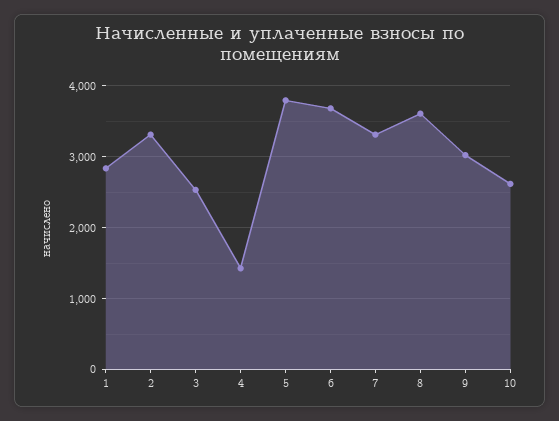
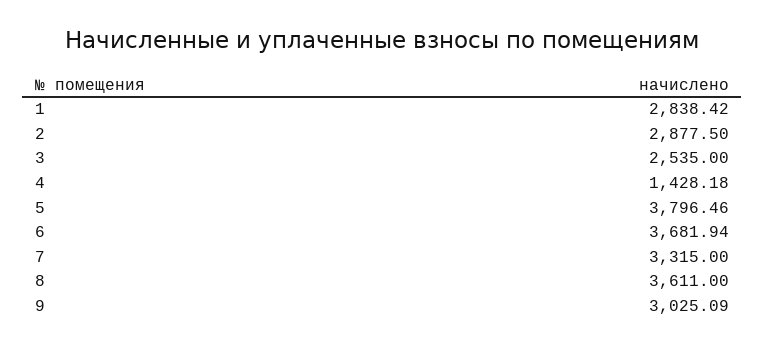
2: 3300 -> 2877.5
10: 2600 -> none

